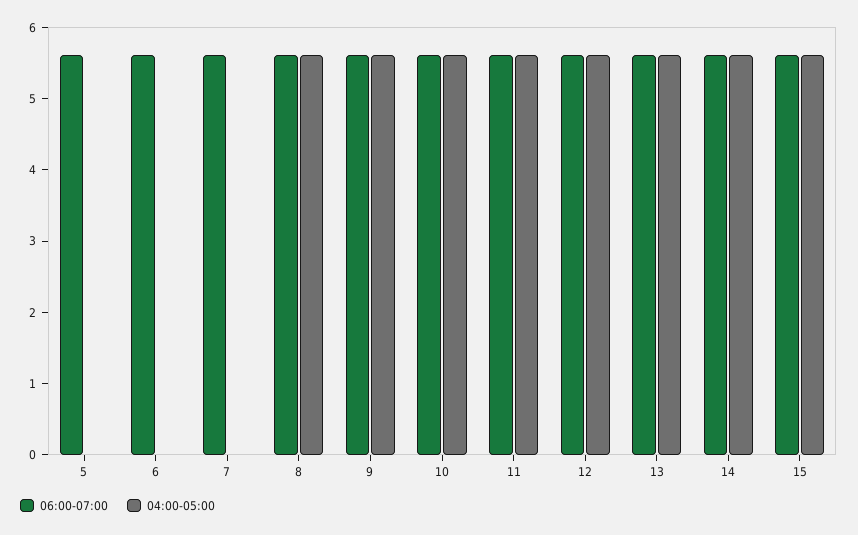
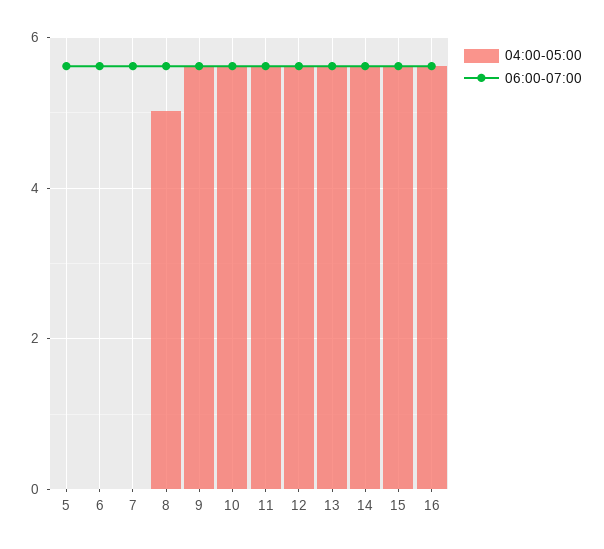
04:00-05:00, 8: 5.6 -> 5
04:00-05:00, 16: none -> 5.6
06:00-07:00, 16: none -> 5.6

